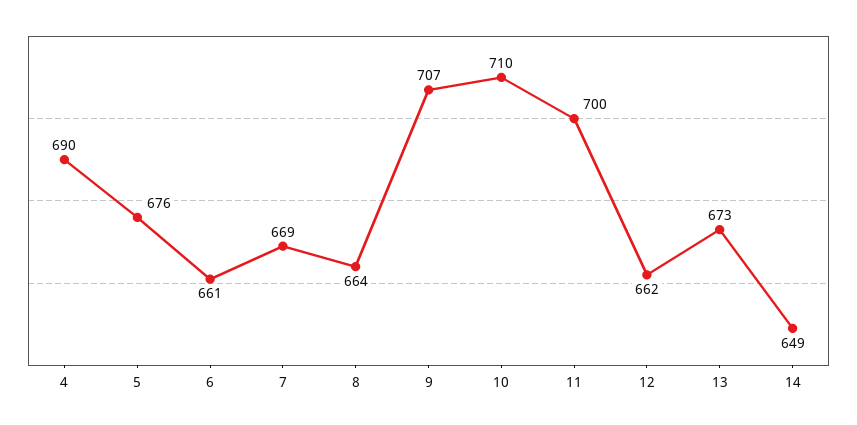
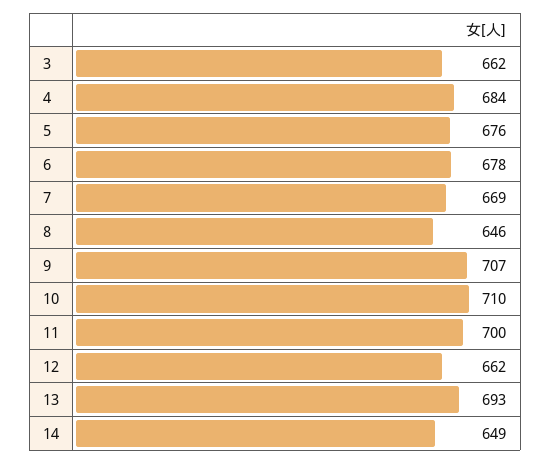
4: 690 -> 684
6: 661 -> 678
8: 664 -> 646
13: 673 -> 693
3: none -> 662

